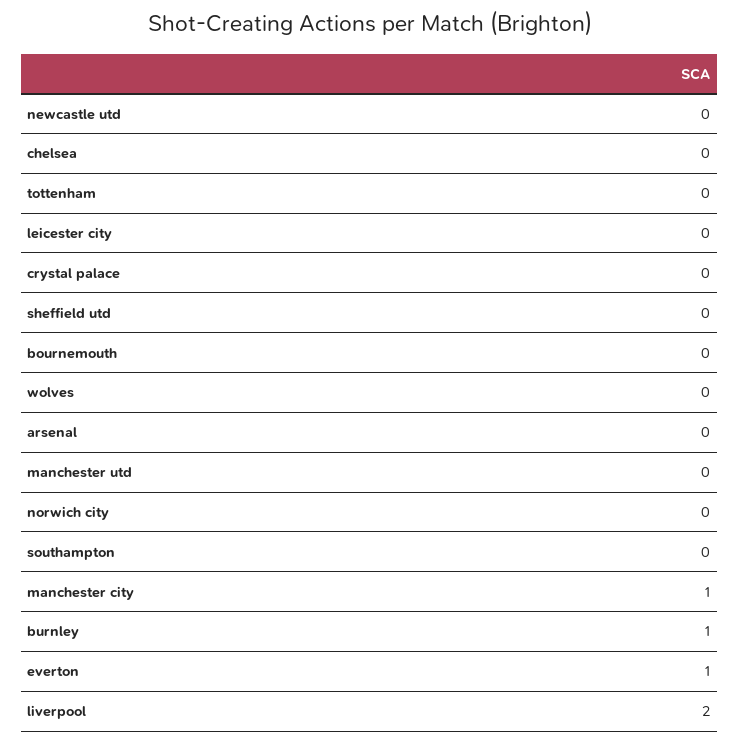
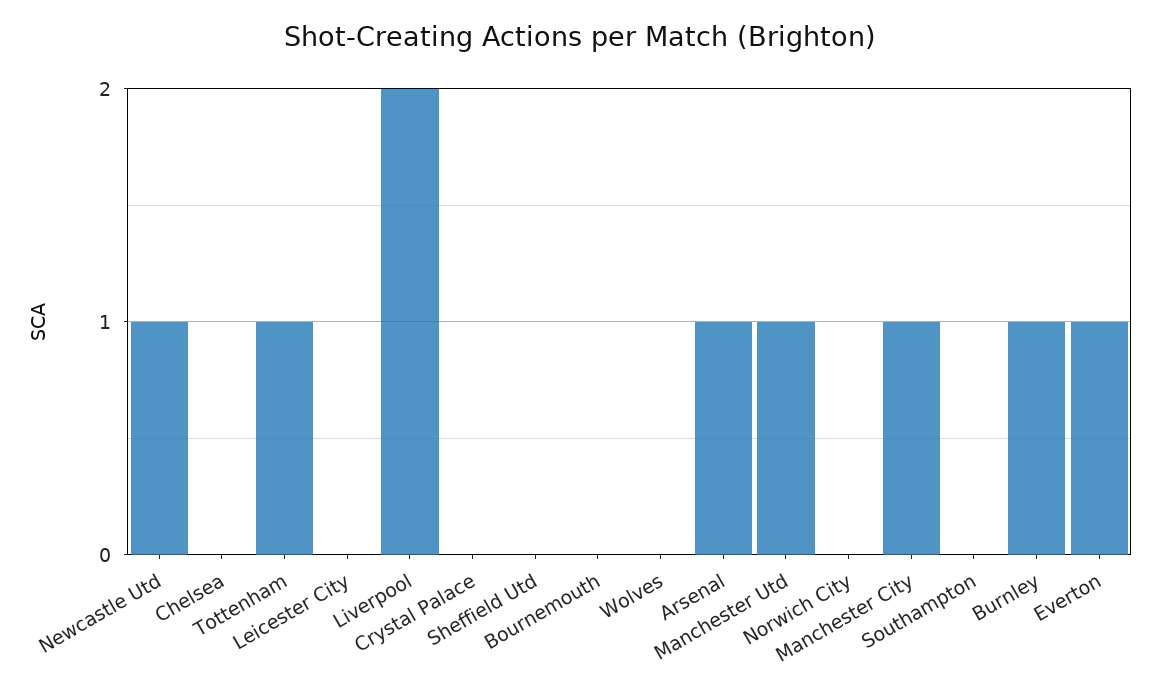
newcastle utd: 0 -> 1
tottenham: 0 -> 1
arsenal: 0 -> 1
manchester utd: 0 -> 1

